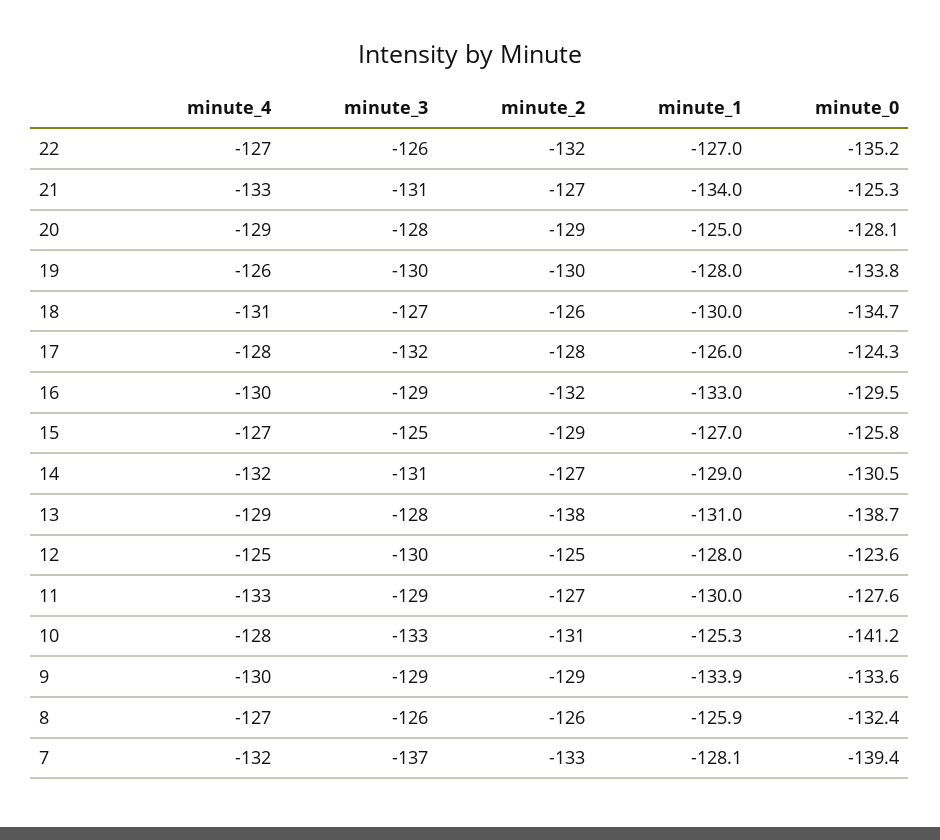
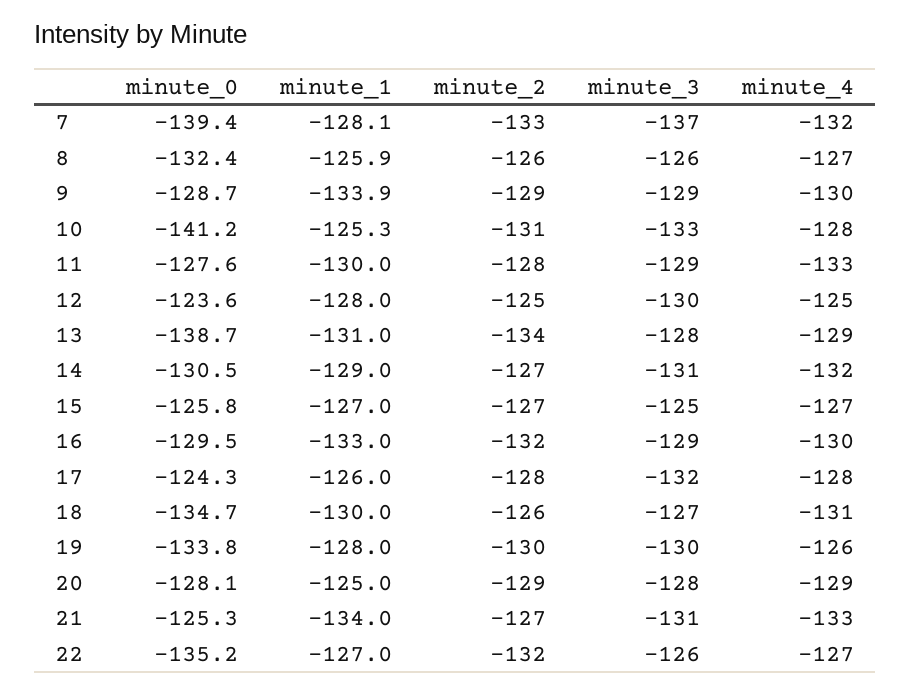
minute_2, 15: -129 -> -127
minute_2, 13: -138 -> -134
minute_2, 11: -127 -> -128
minute_0, 9: -133.6 -> -128.7

